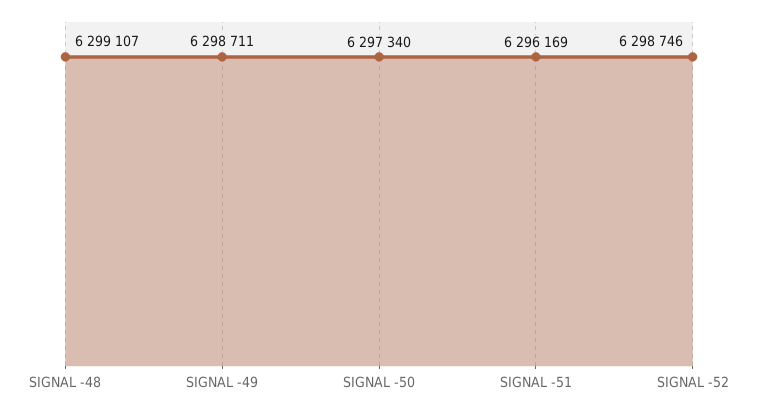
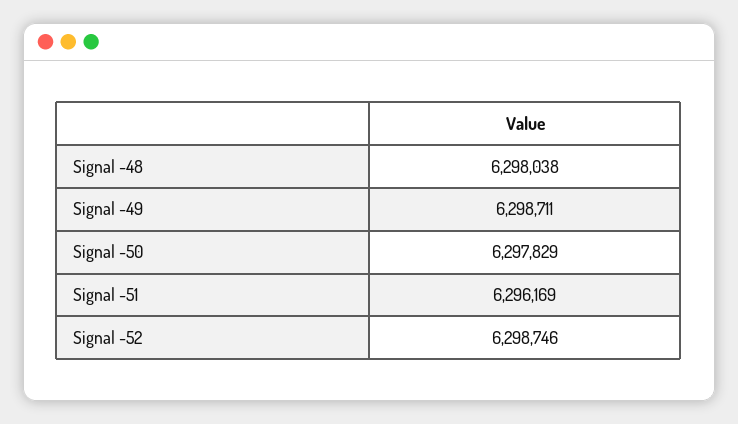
SIGNAL -48: 6299107 -> 6298038
SIGNAL -50: 6297340 -> 6297829

